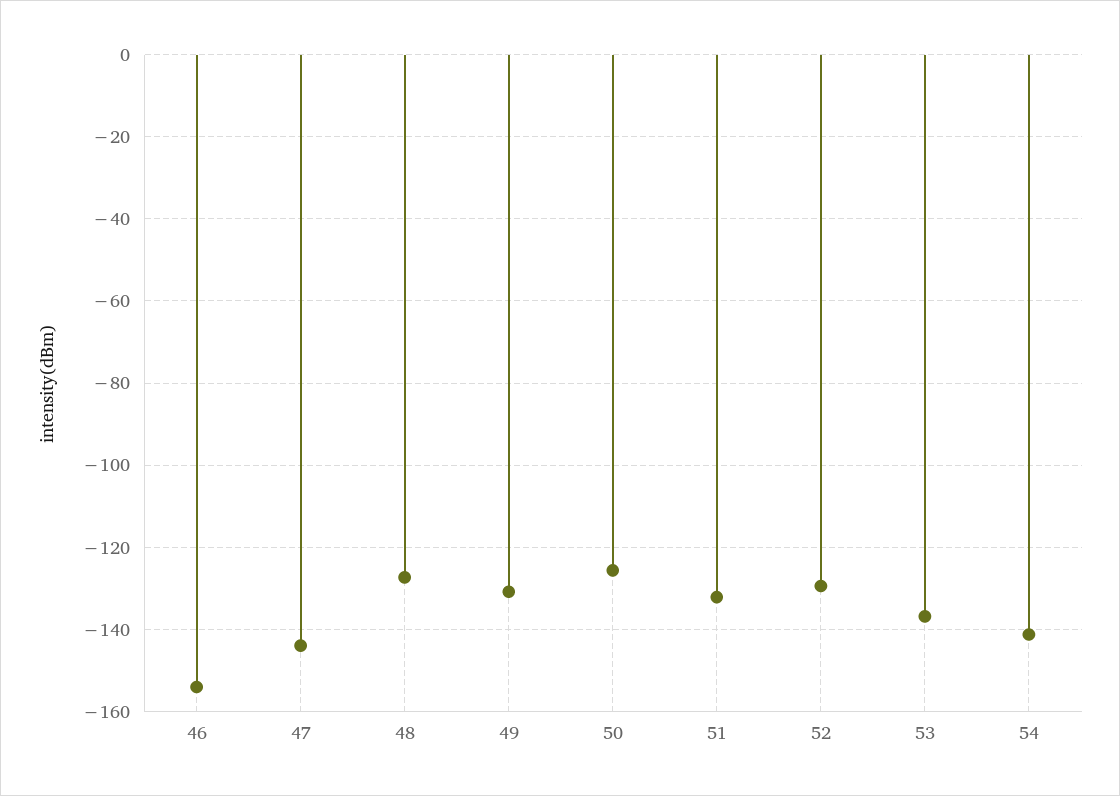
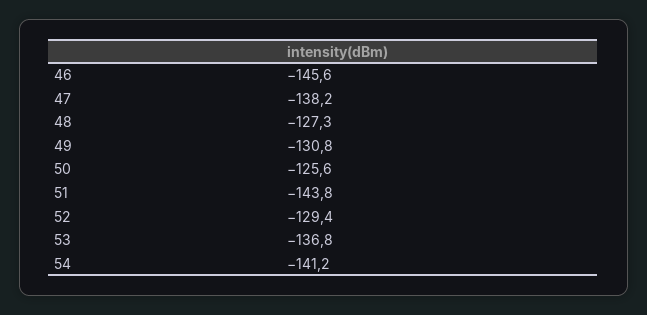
46: -154 -> -145.6
47: -144 -> -138.2
51: -132 -> -143.8

